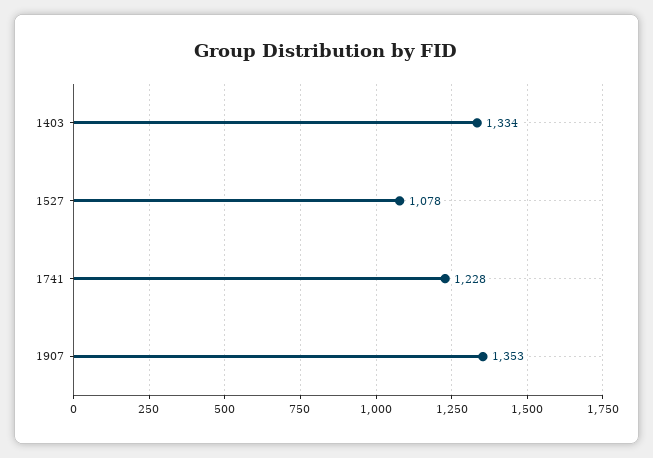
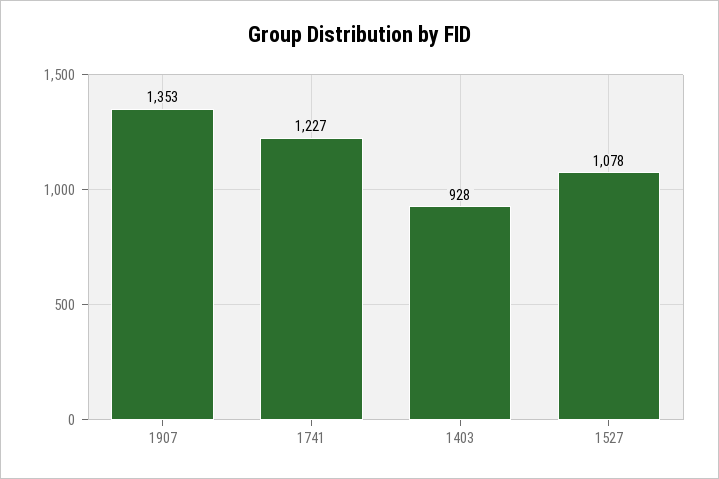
1403: 1334 -> 928
1741: 1228 -> 1227

